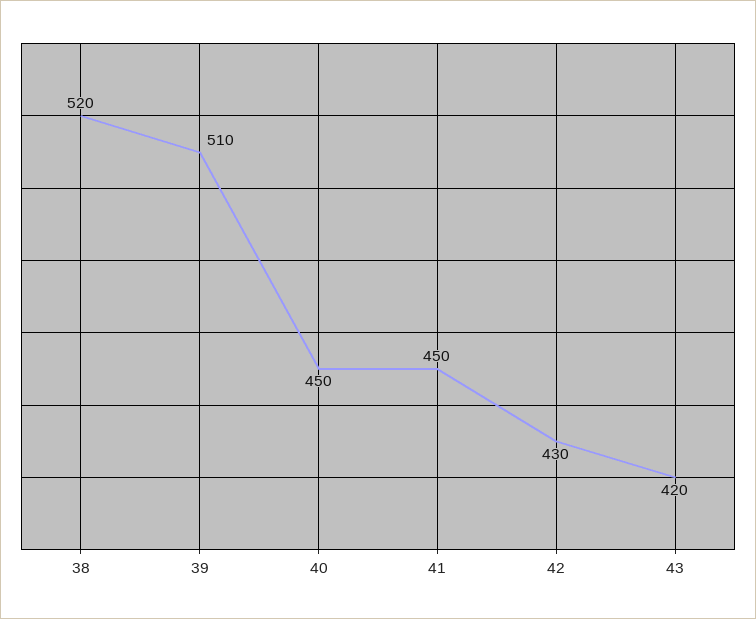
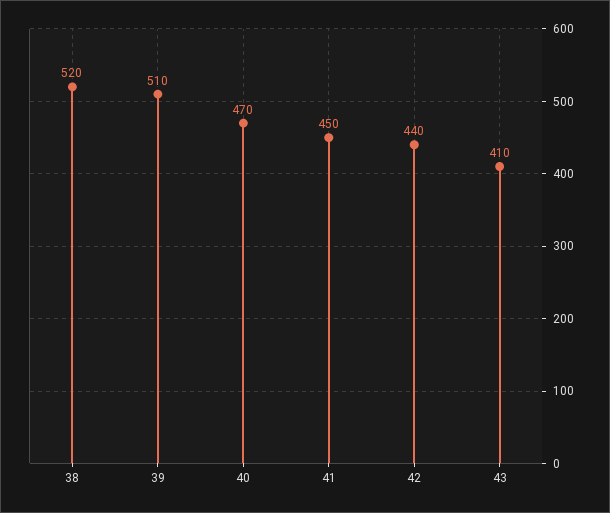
40: 450 -> 470
42: 430 -> 440
43: 420 -> 410

